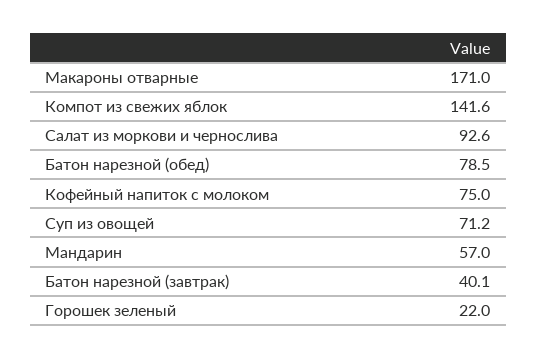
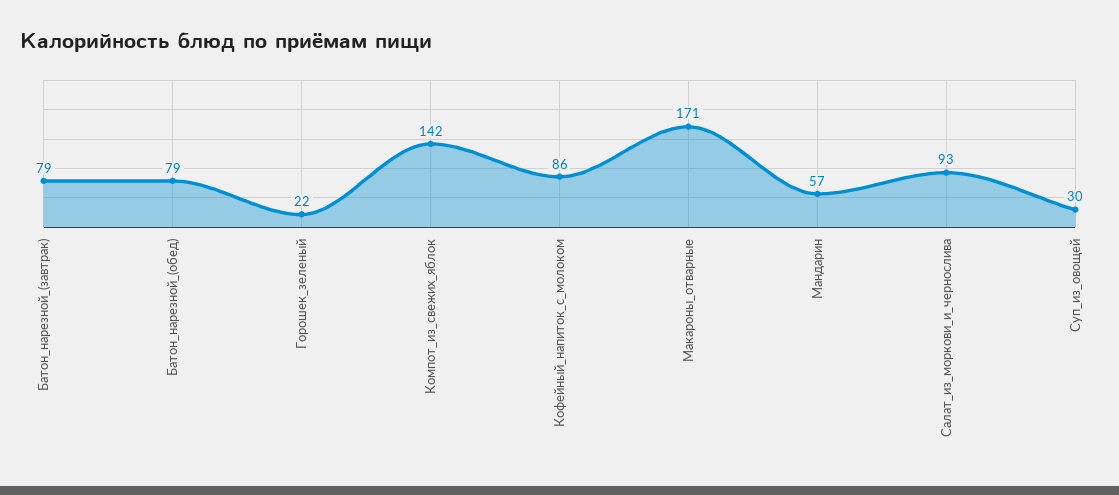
Кофейный напиток с молоком: 75 -> 86
Суп из овощей: 71.2 -> 30
Батон нарезной (завтрак): 40.1 -> 79

